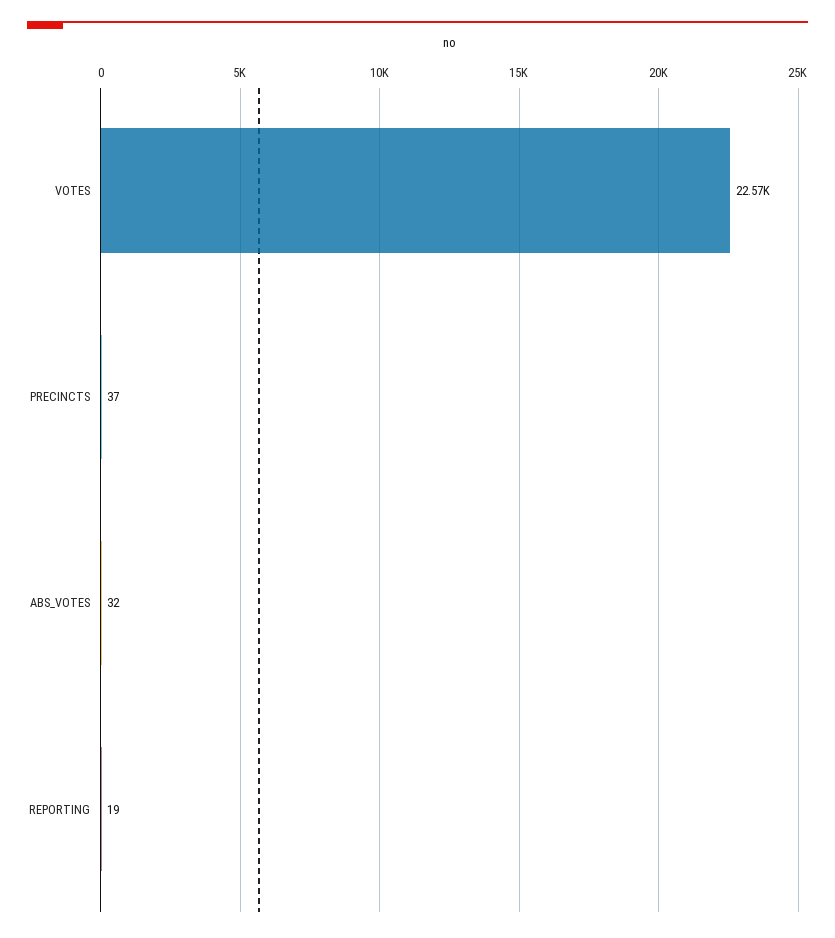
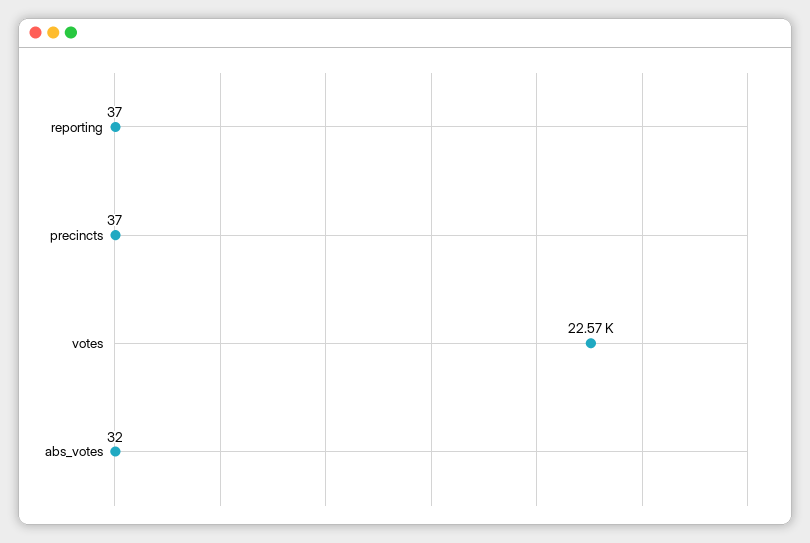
REPORTING: 19 -> 37

